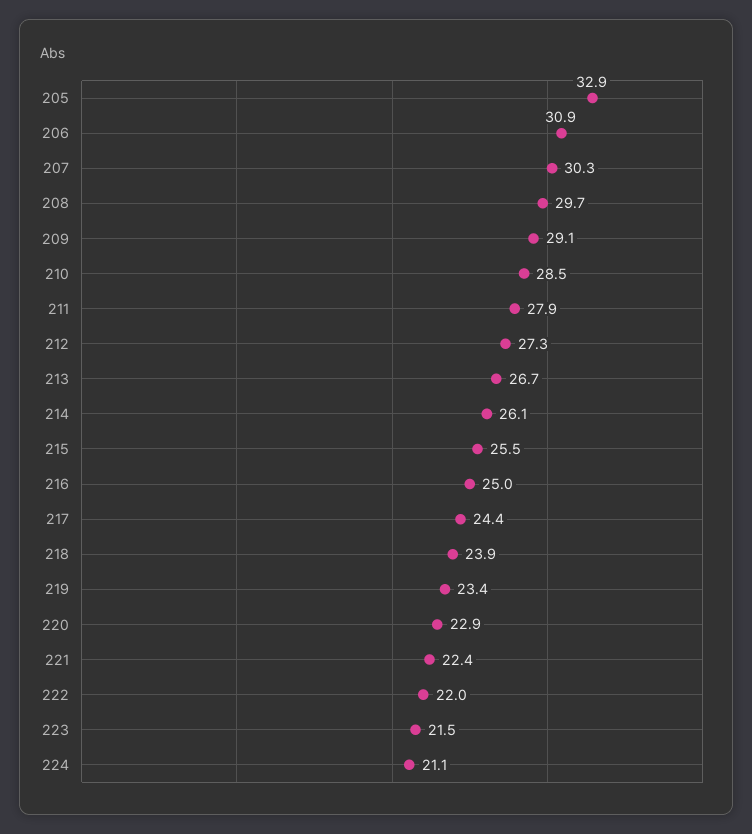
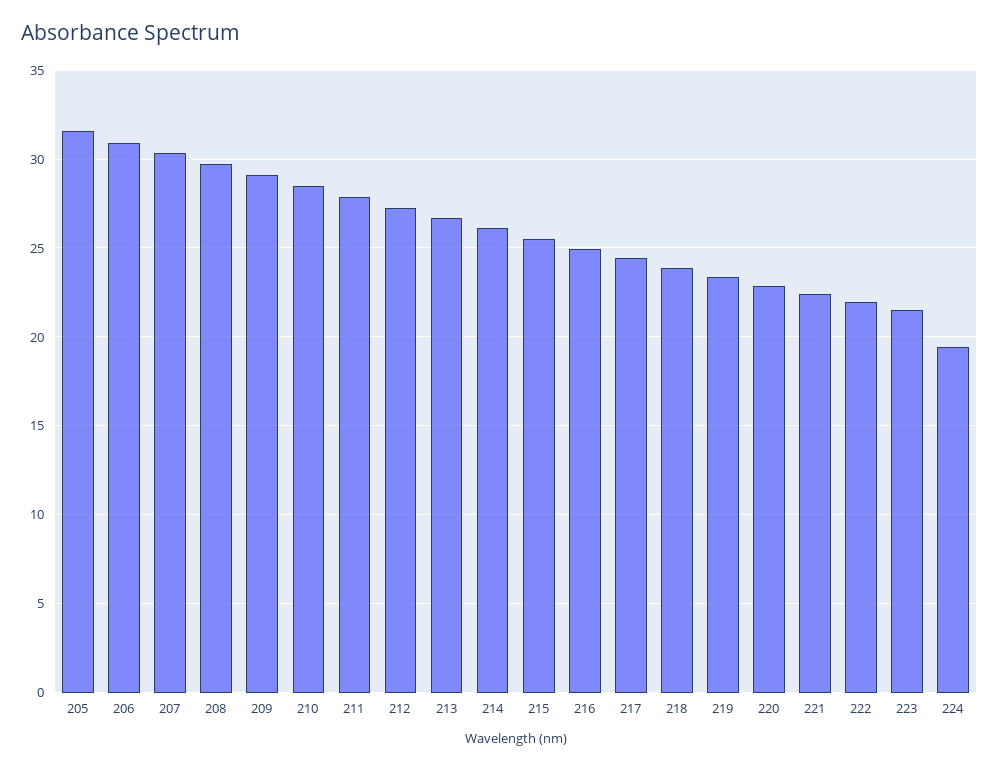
205: 32.9 -> 31.5
224: 21.1 -> 19.5

